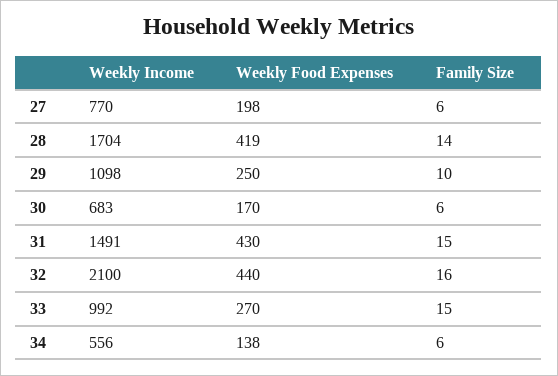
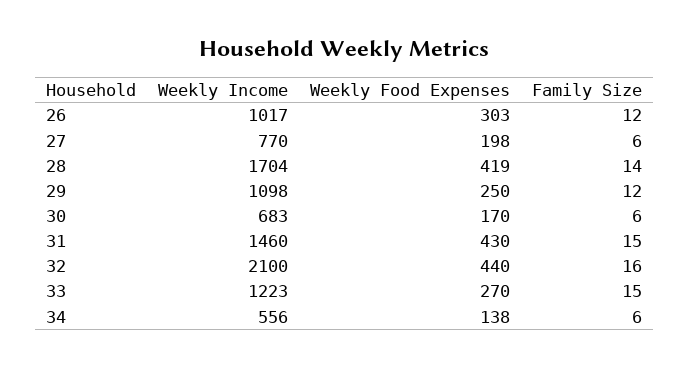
Family Size, 29: 10 -> 12
Weekly Income, 31: 1491 -> 1460
Weekly Income, 33: 992 -> 1223
Weekly Income, 26: none -> 1017
Weekly Food Expenses, 26: none -> 303
Family Size, 26: none -> 12

